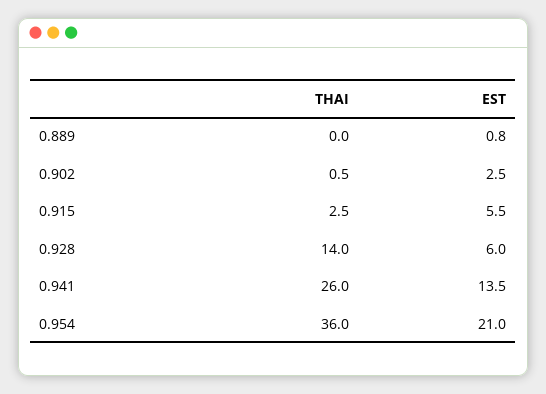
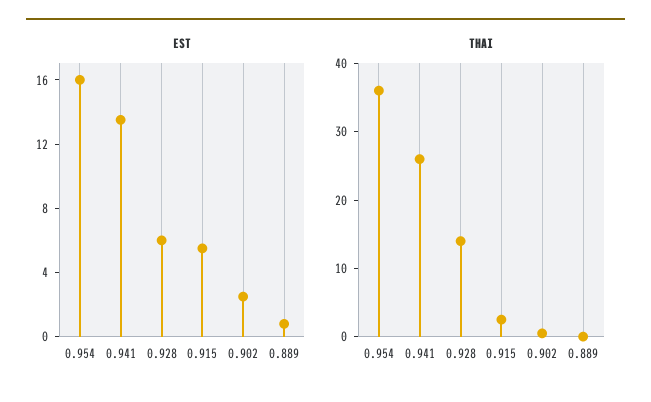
EST, 0.954: 21 -> 16

